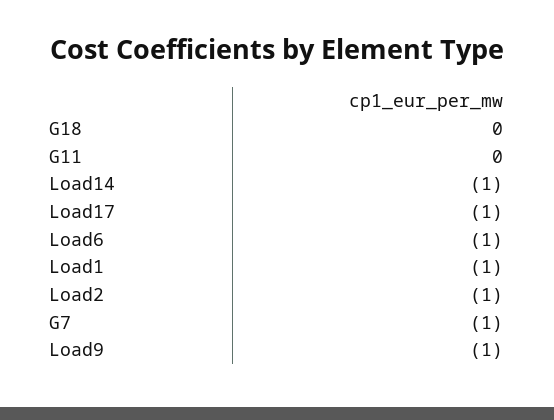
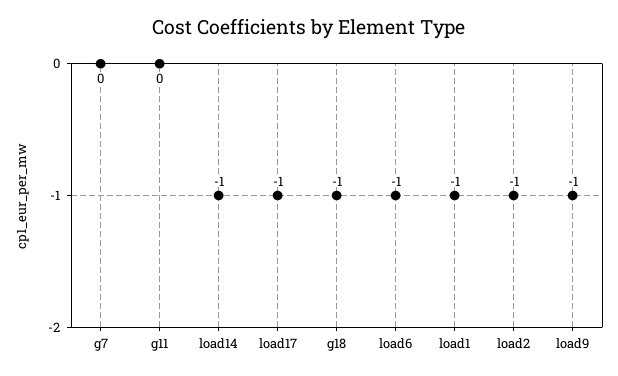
G18: 0 -> -1
G7: -1 -> 0

